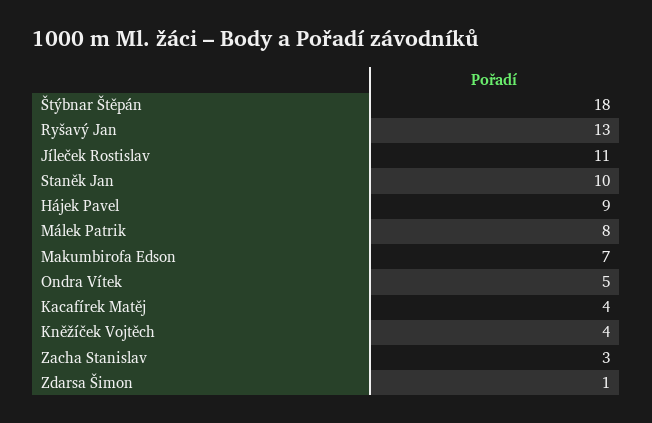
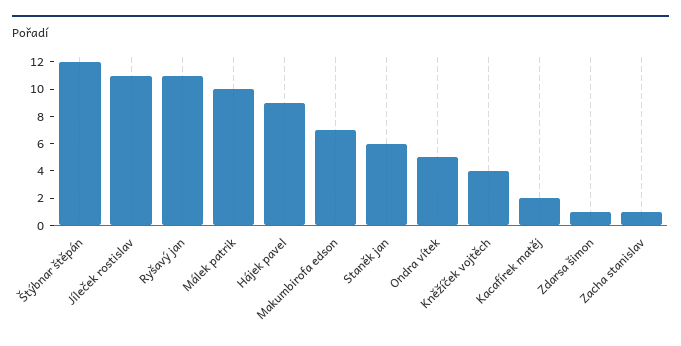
Štýbnar Štěpán: 18 -> 12
Ryšavý Jan: 13 -> 11
Staněk Jan: 10 -> 6
Málek Patrik: 8 -> 10
Kacafírek Matěj: 4 -> 2
Zacha Stanislav: 3 -> 1

